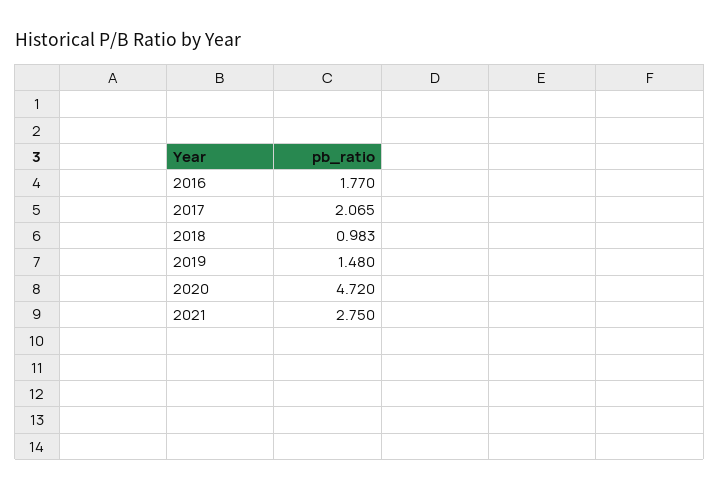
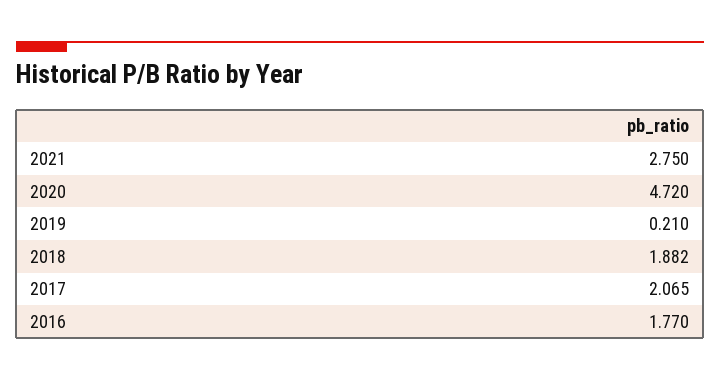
2018: 0.983 -> 1.882
2019: 1.48 -> 0.21

